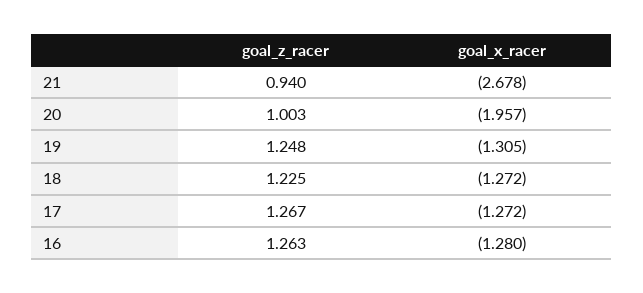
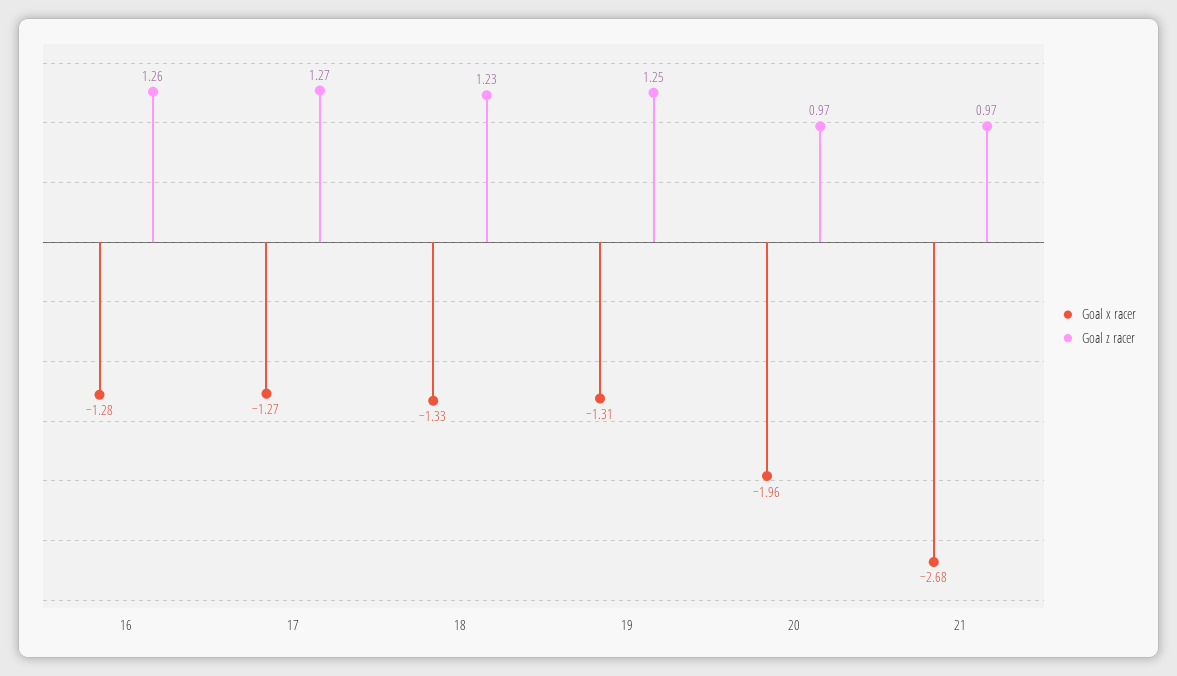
goal_z_racer, 21: 0.94 -> 0.97
goal_z_racer, 20: 1.003 -> 0.97
goal_x_racer, 18: -1.272 -> -1.33

